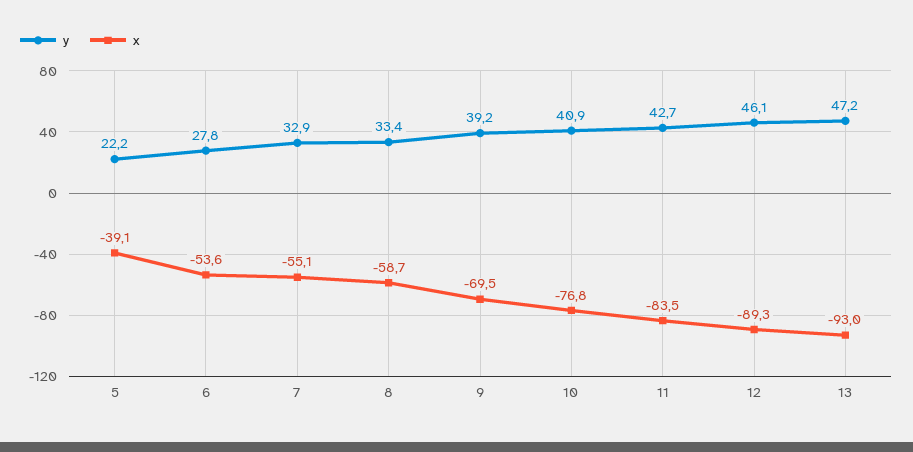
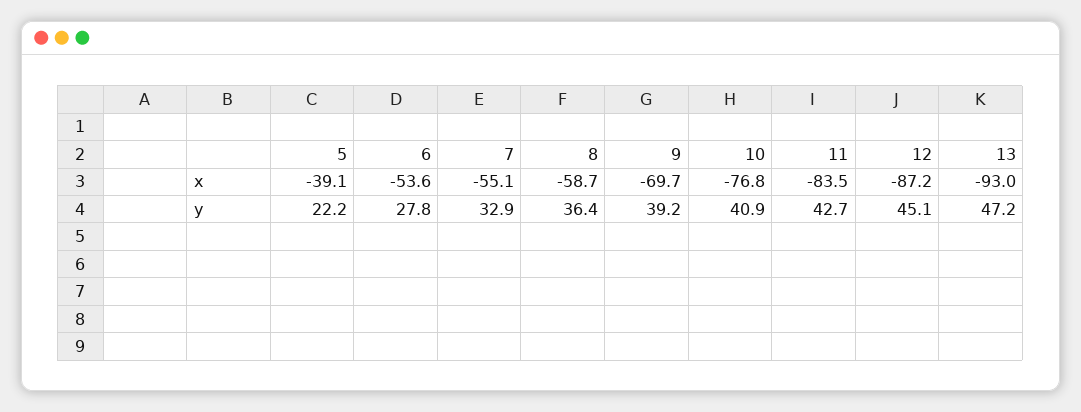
y, 8: 33.4 -> 36.4
x, 9: -69.5 -> -69.7
y, 12: 46.1 -> 45.1
x, 12: -89.3 -> -87.2

